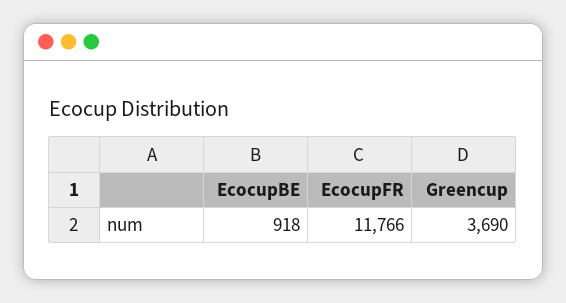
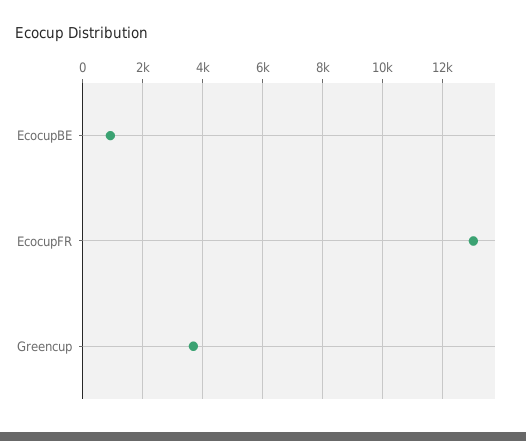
EcocupFR: 11766 -> 13000

